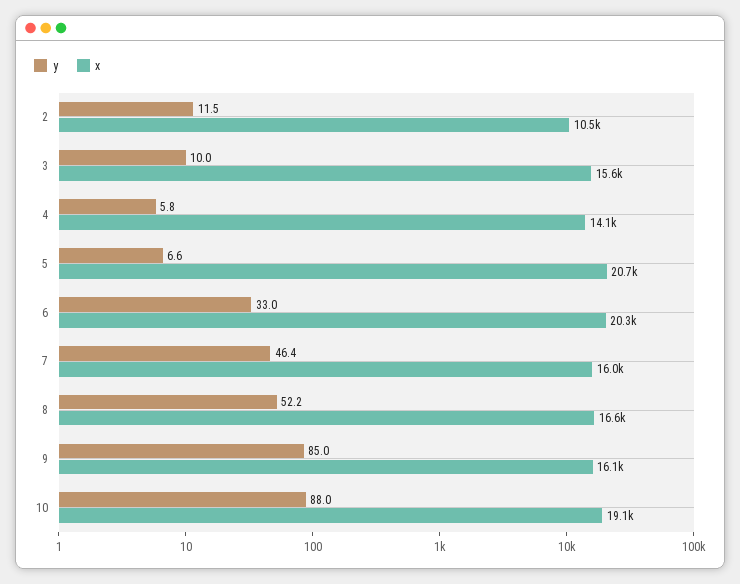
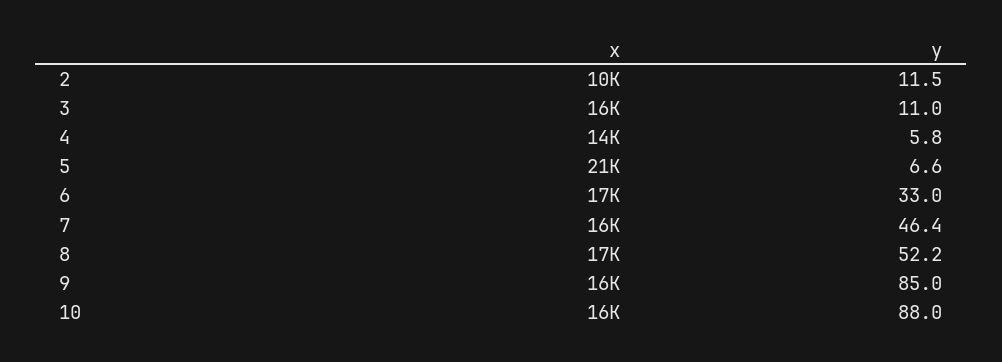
y, 3: 10 -> 11
x, 6: 20300 -> 17000
x, 10: 19100 -> 16000

